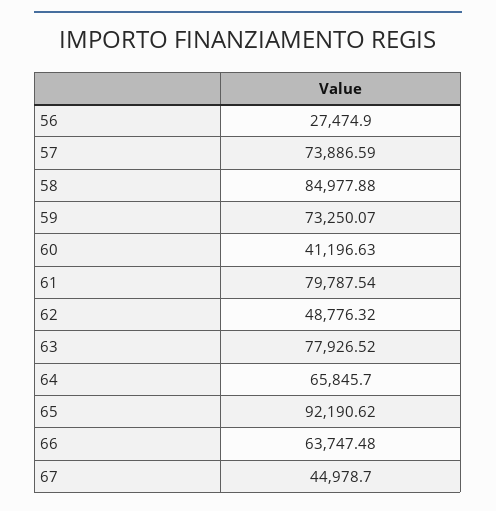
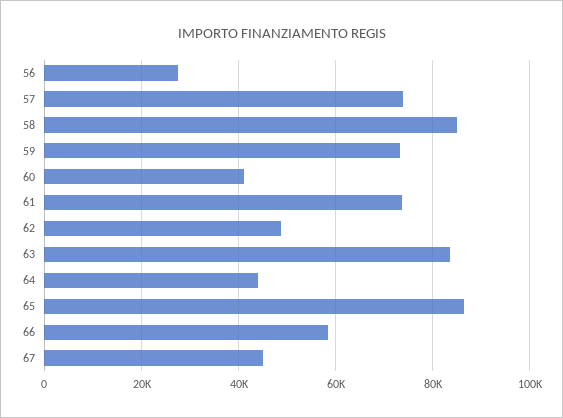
61: 79787.54 -> 74000
63: 77926.52 -> 84000
64: 65845.7 -> 44000
65: 92190.62 -> 86000
66: 63747.48 -> 58000

